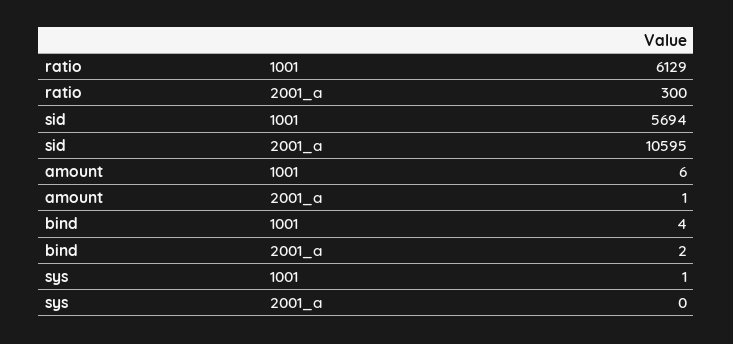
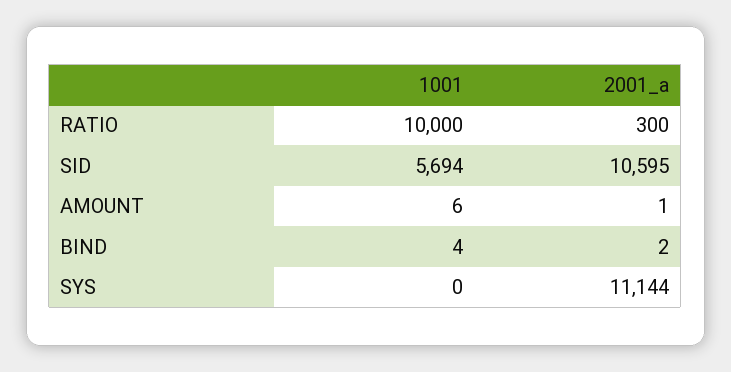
ratio, 1001: 6129 -> 10000
sys, 1001: 1 -> 0
sys, 2001_a: 0 -> 11144

